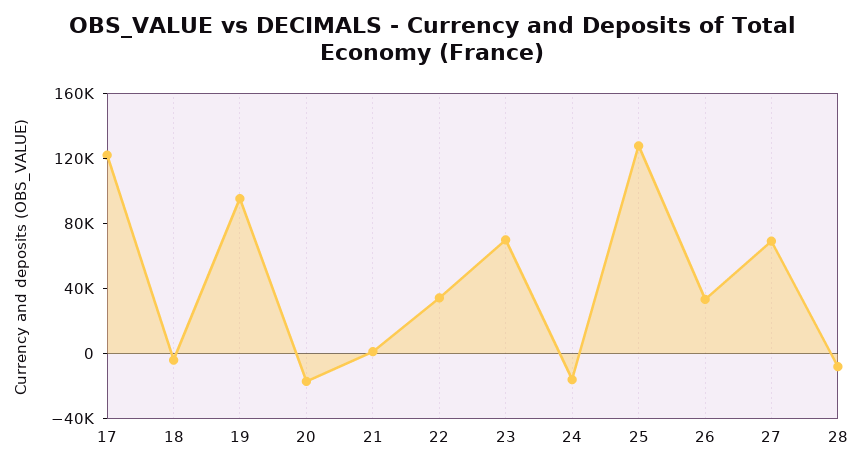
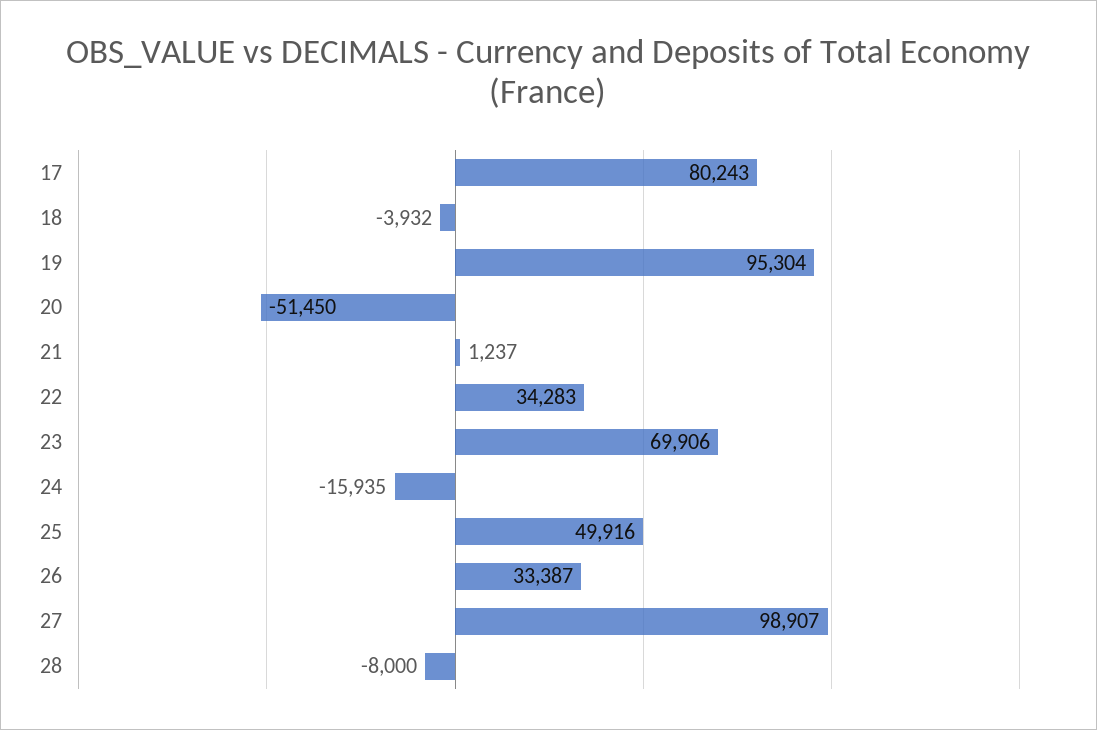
17: 120000 -> 80243
20: -20000 -> -51450
25: 130000 -> 49916
27: 70000 -> 98907

